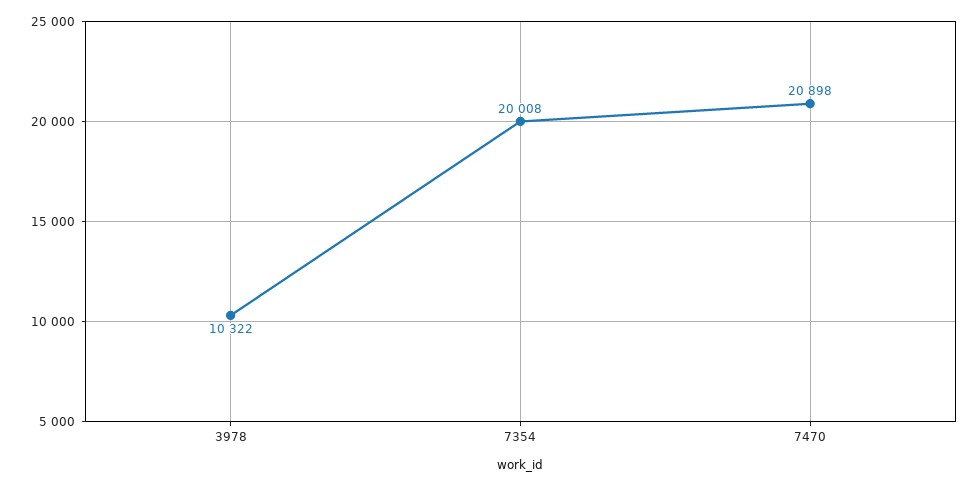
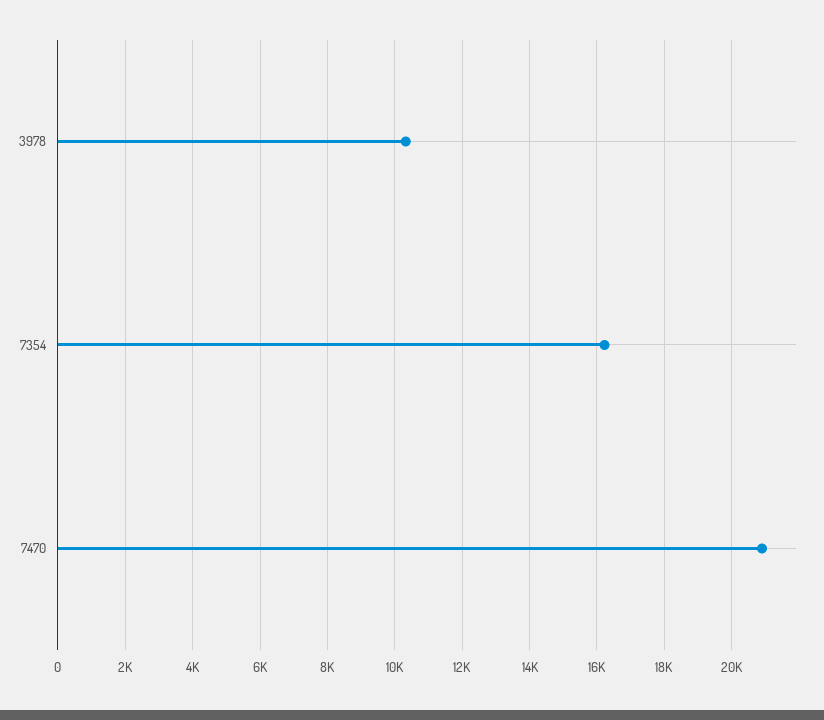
7354: 20008 -> 16200

